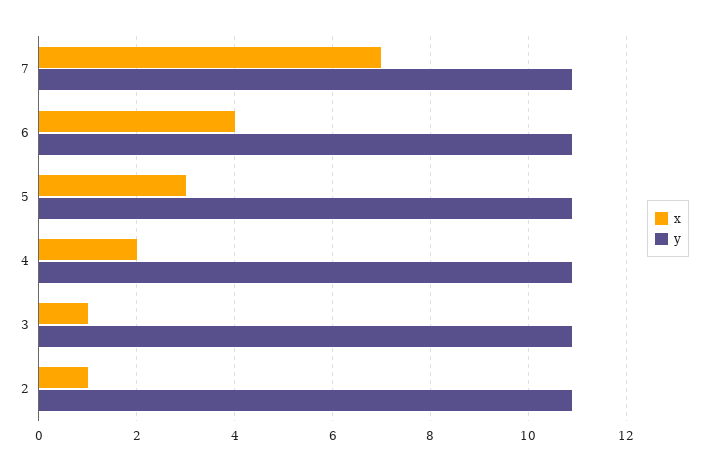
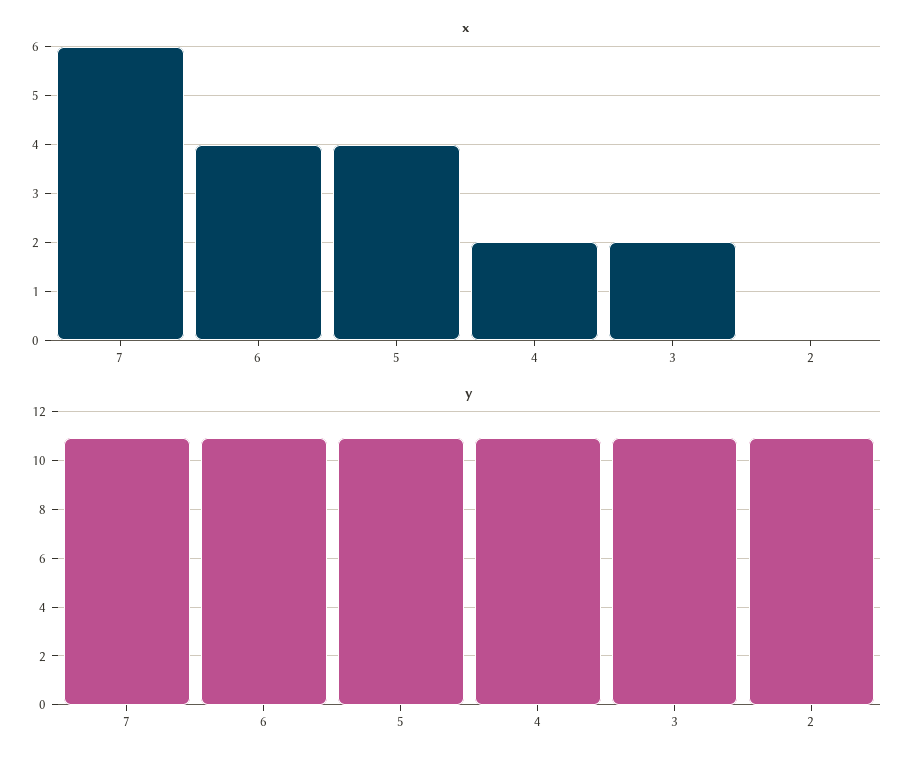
x, 7: 7 -> 6
x, 5: 3 -> 4
x, 3: 1 -> 2
x, 2: 1 -> 0

